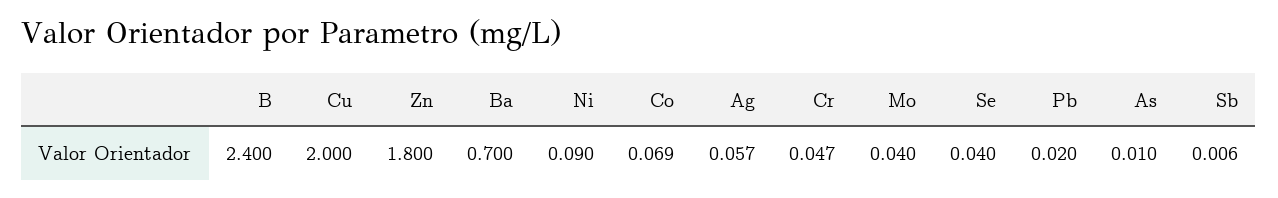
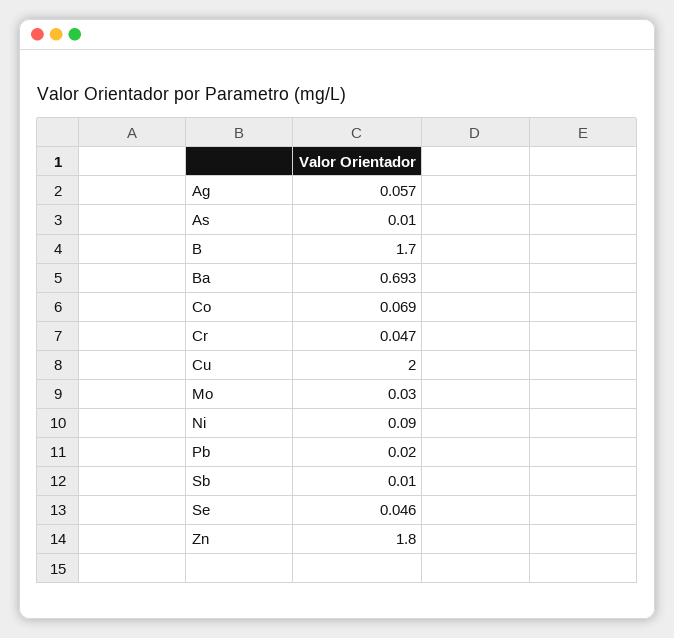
B: 2.4 -> 1.7
Ba: 0.7 -> 0.693
Mo: 0.04 -> 0.03
Se: 0.04 -> 0.046
Sb: 0.006 -> 0.01

